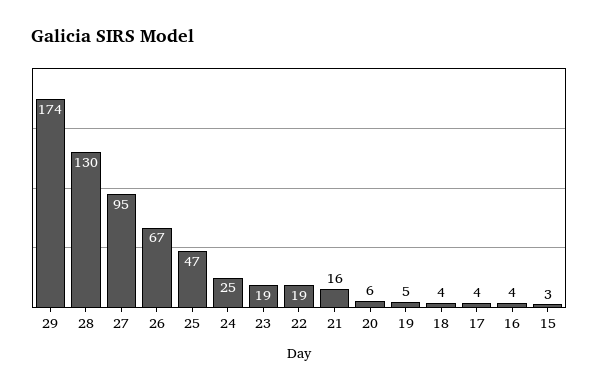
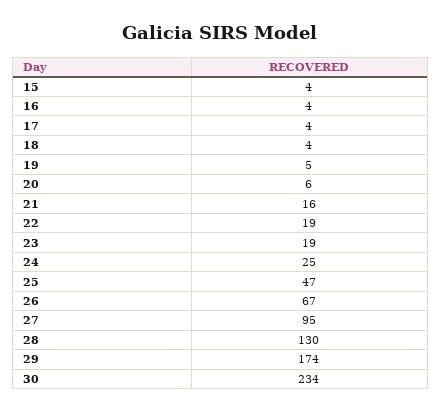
15: 3 -> 4
30: none -> 234

